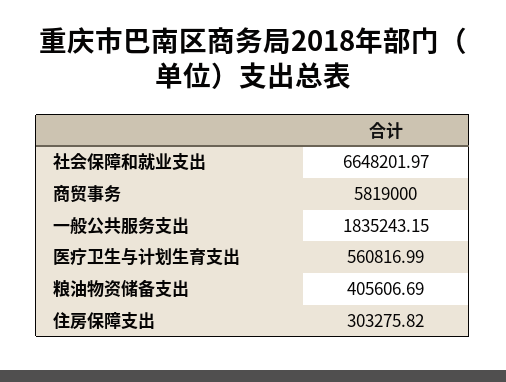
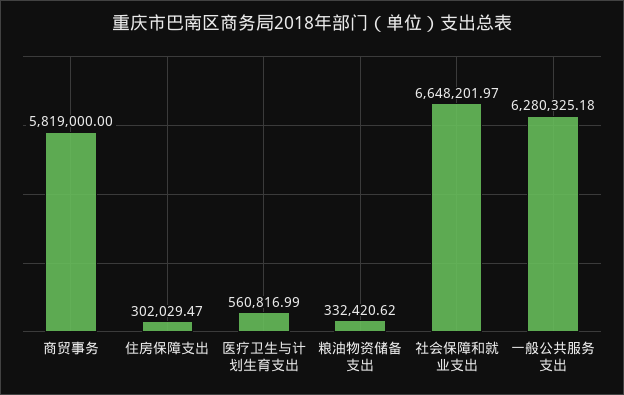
一般公共服务支出: 1835243.15 -> 6280325.18
粮油物资储备支出: 405606.69 -> 332420.62
住房保障支出: 303275.82 -> 302029.47

